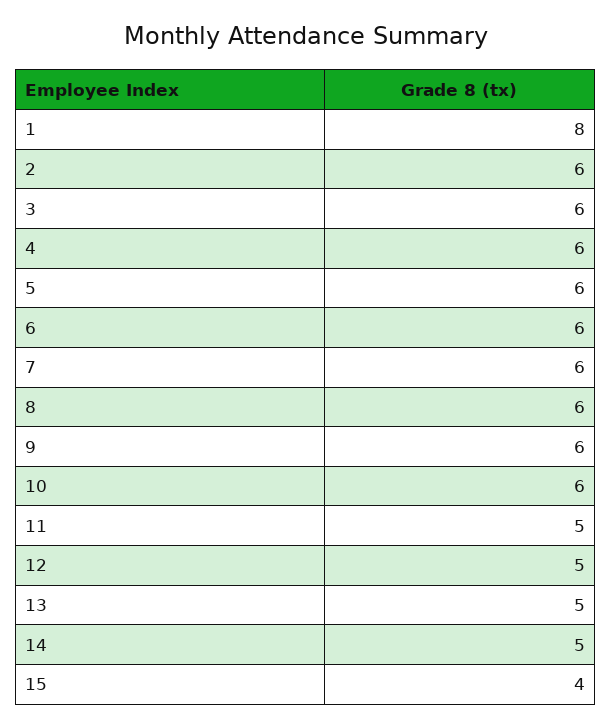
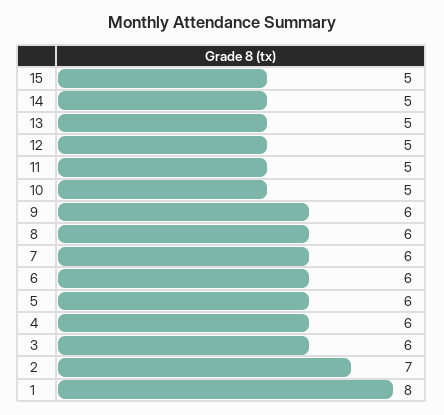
2: 6 -> 7
10: 6 -> 5
15: 4 -> 5

